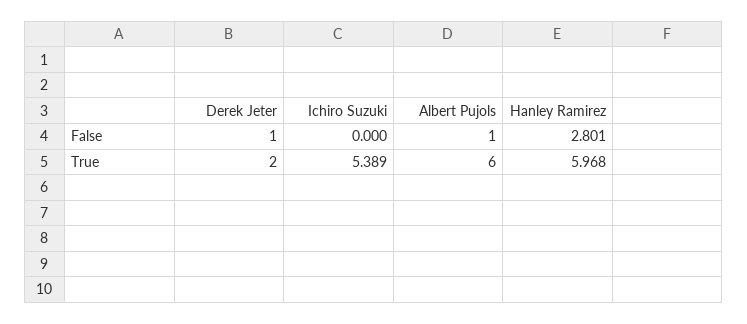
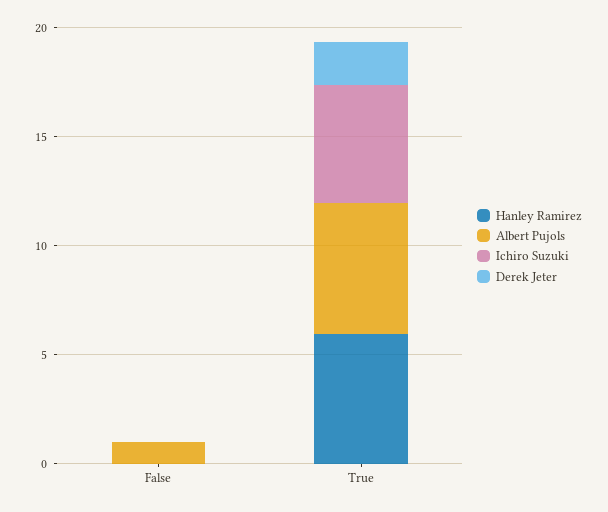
Derek Jeter, False: 1 -> 0
Hanley Ramirez, False: 2.801 -> 0

